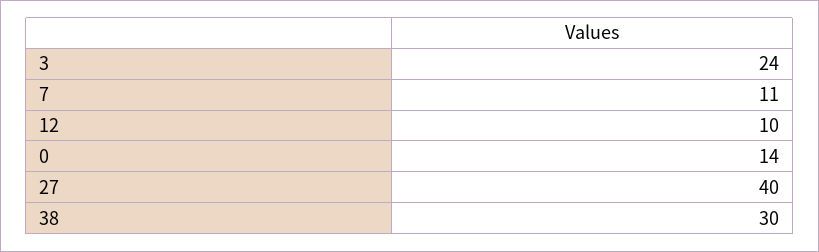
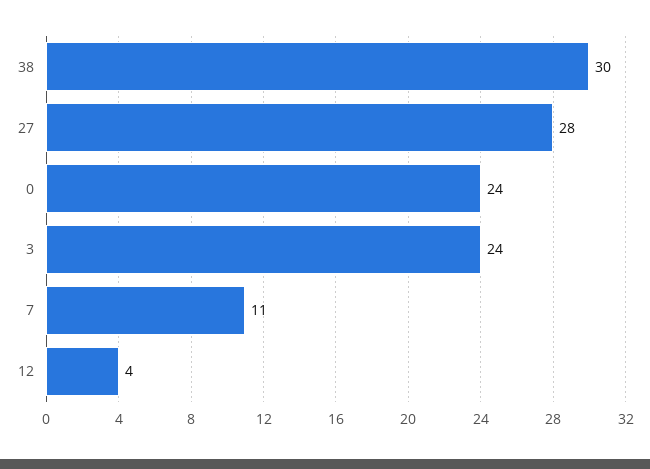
12: 10 -> 4
0: 14 -> 24
27: 40 -> 28

